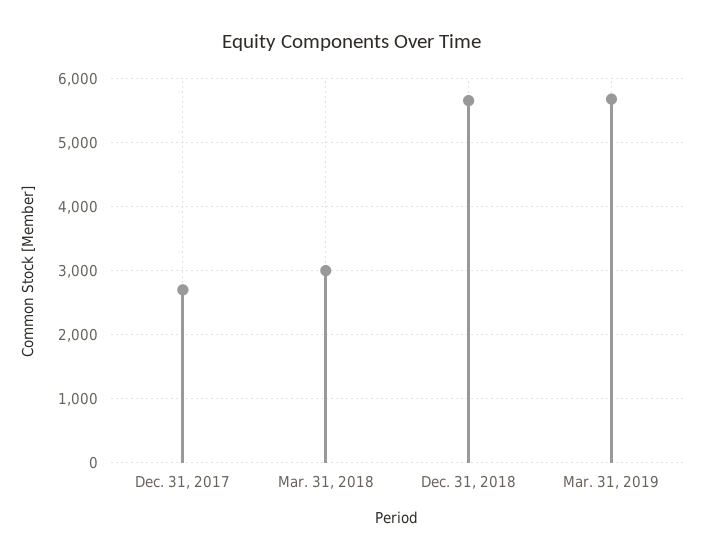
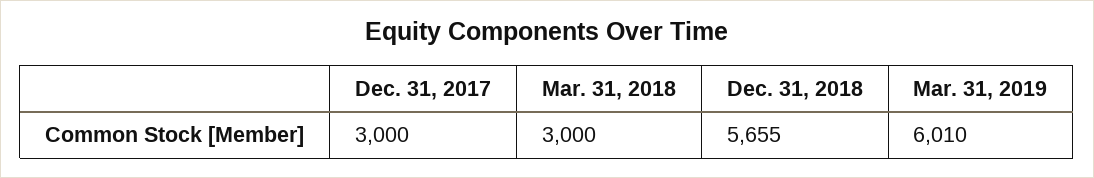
Dec. 31, 2017: 2700 -> 3000
Mar. 31, 2019: 5700 -> 6010

